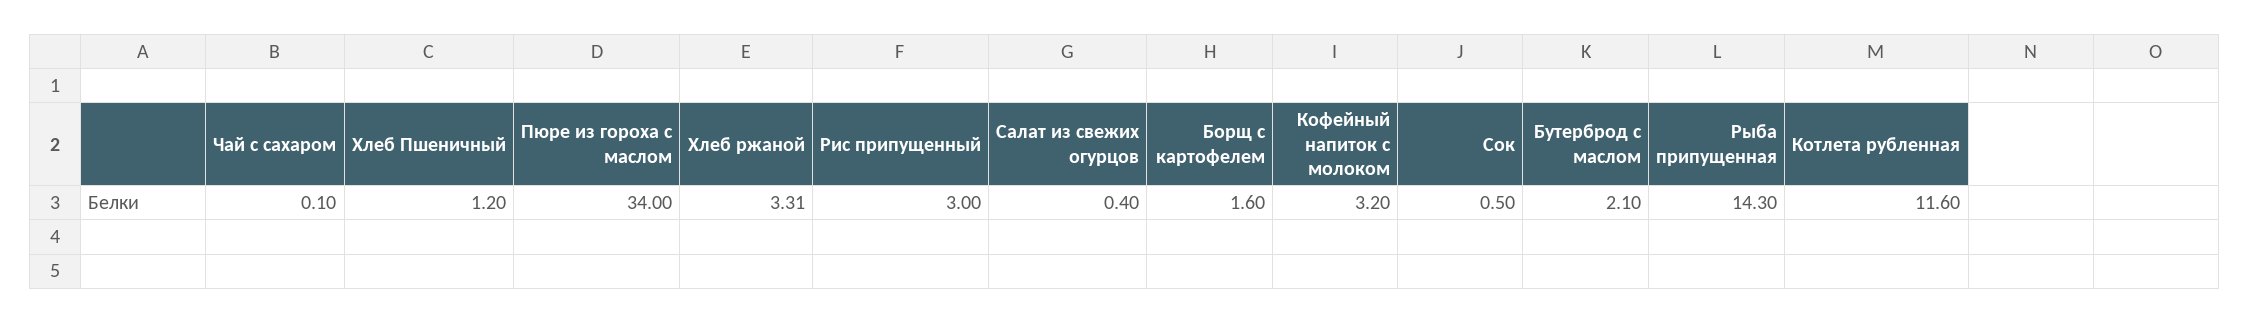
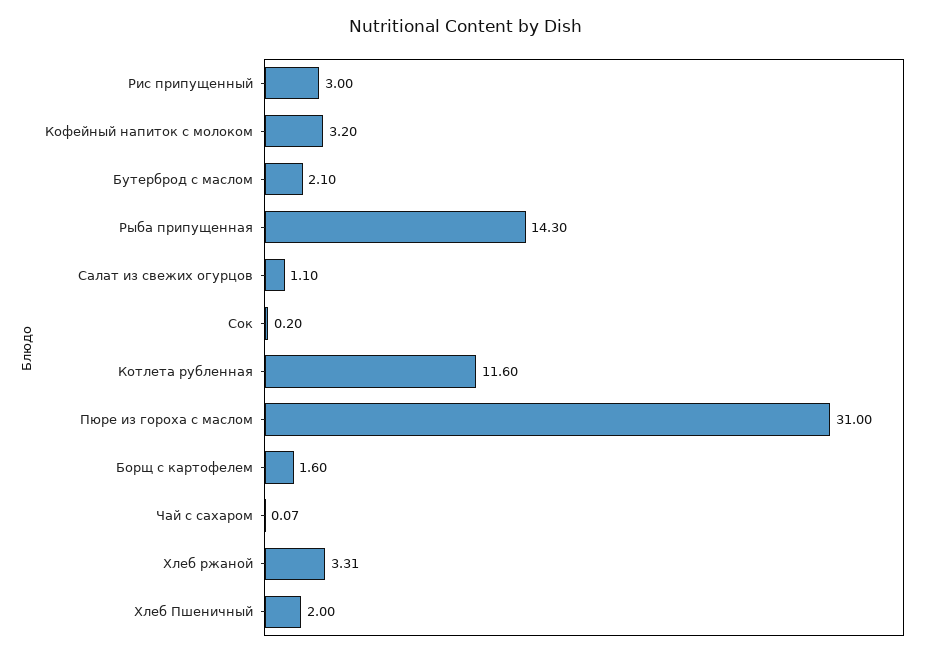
Чай с сахаром: 0.1 -> 0.07
Хлеб Пшеничный: 1.2 -> 2
Пюре из гороха с маслом: 34 -> 31
Салат из свежих огурцов: 0.4 -> 1.1
Сок: 0.5 -> 0.2

